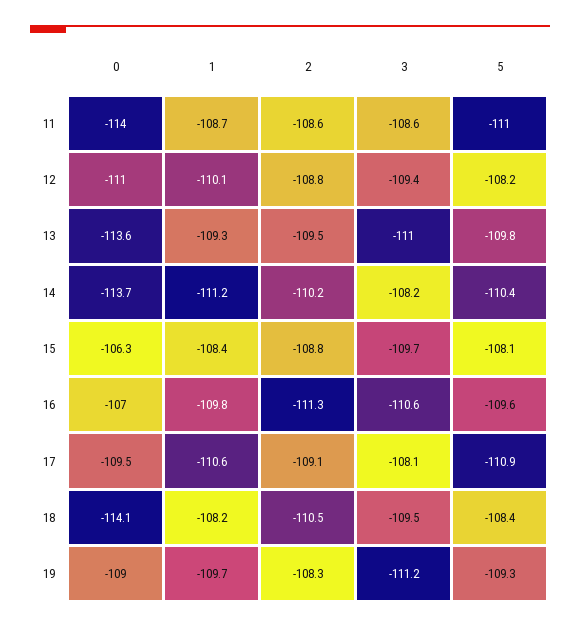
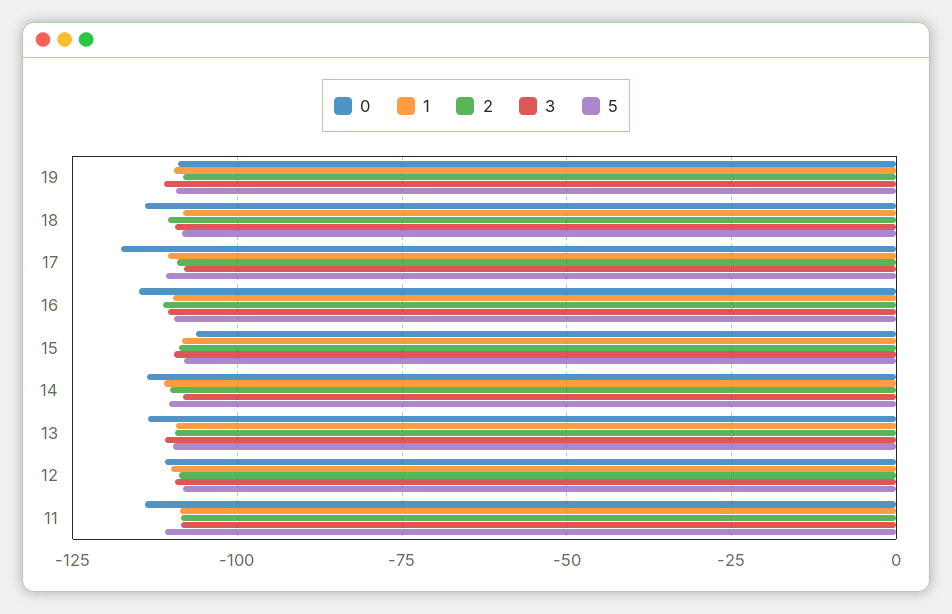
0, 16: -107 -> -115
0, 17: -109.5 -> -117.5

